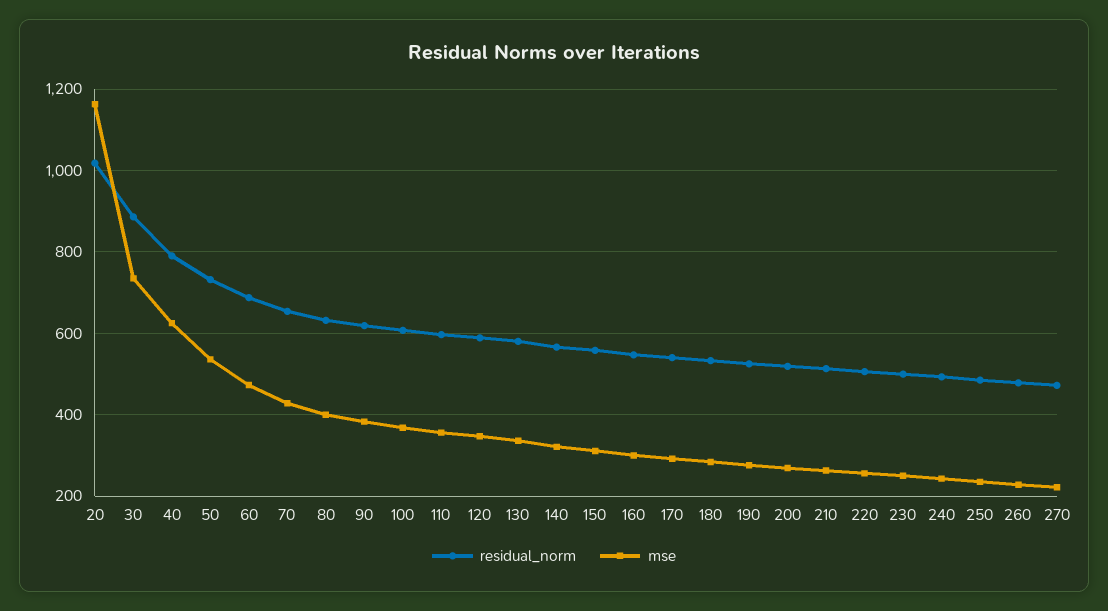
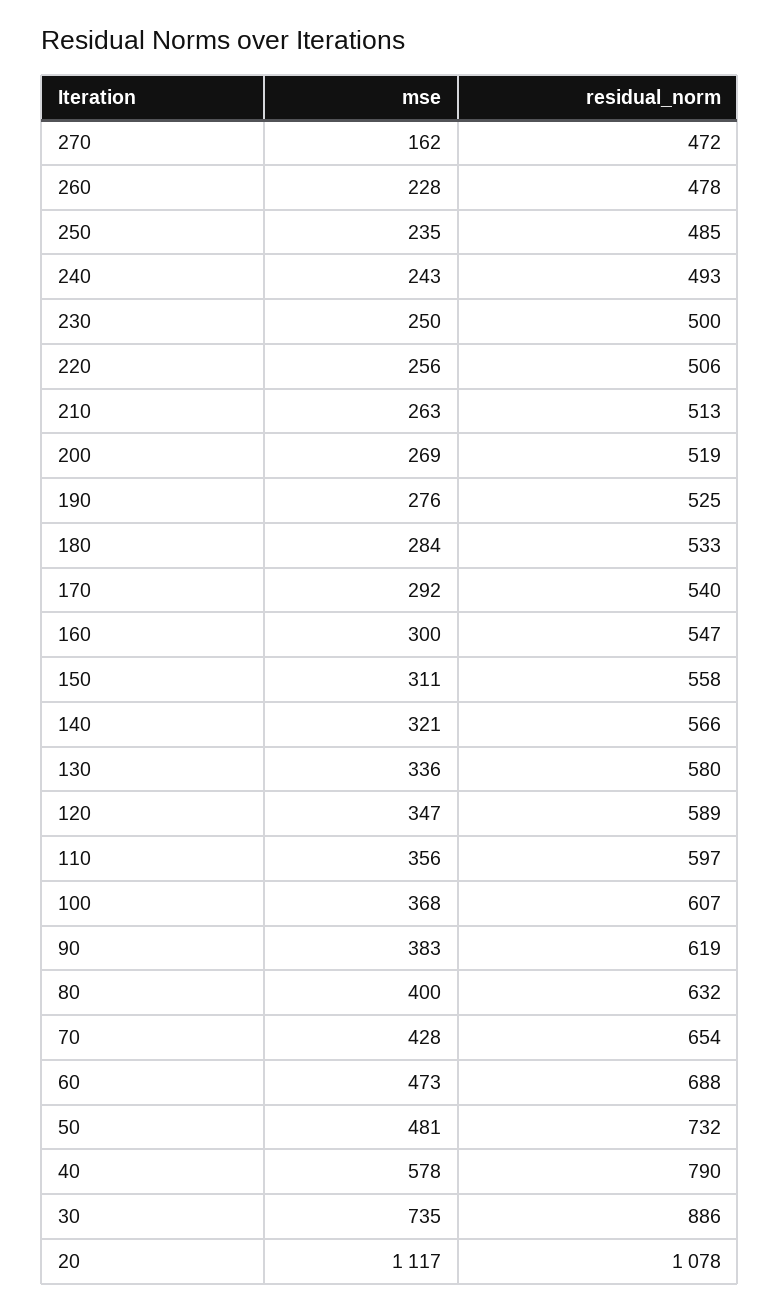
residual_norm, 20: 1020 -> 1078
mse, 20: 1160 -> 1117
mse, 40: 620 -> 578
mse, 50: 540 -> 481
mse, 270: 220 -> 162

